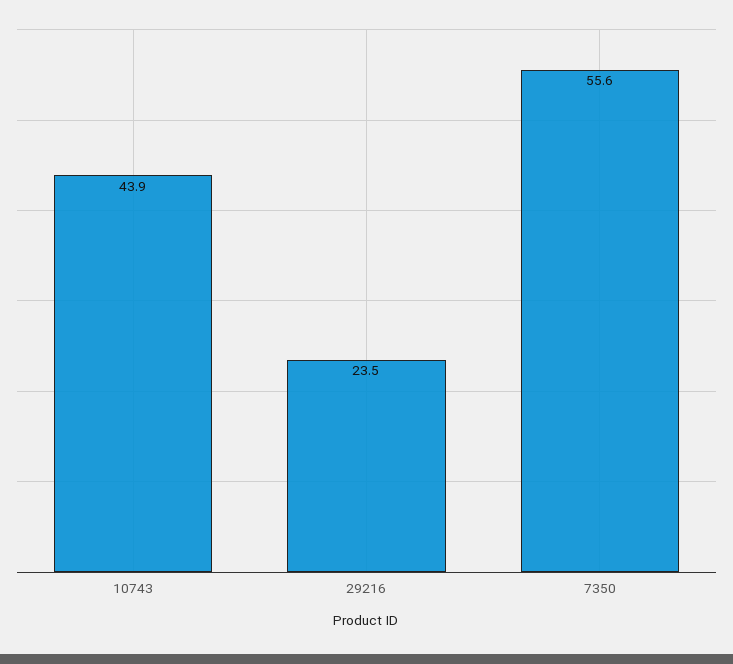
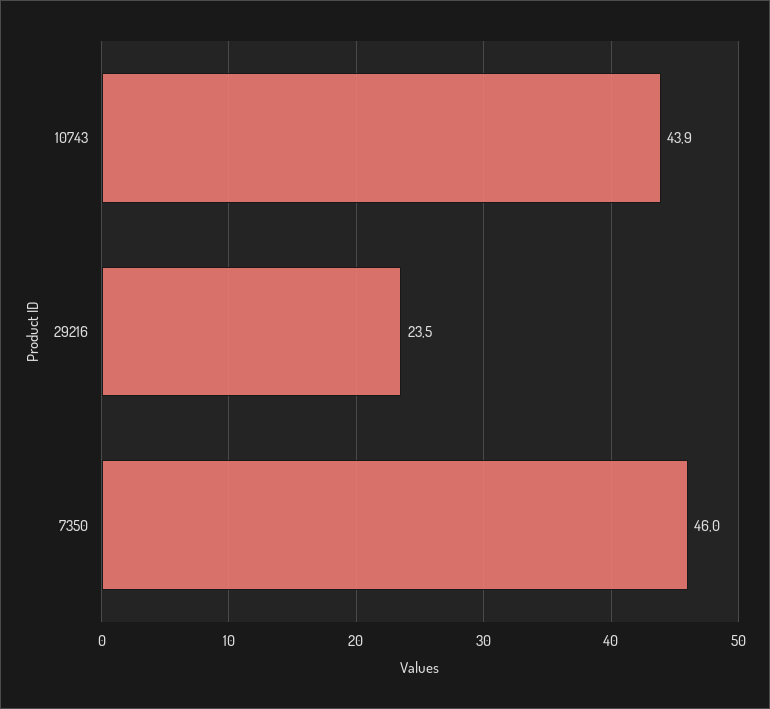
7350: 55.6 -> 46

